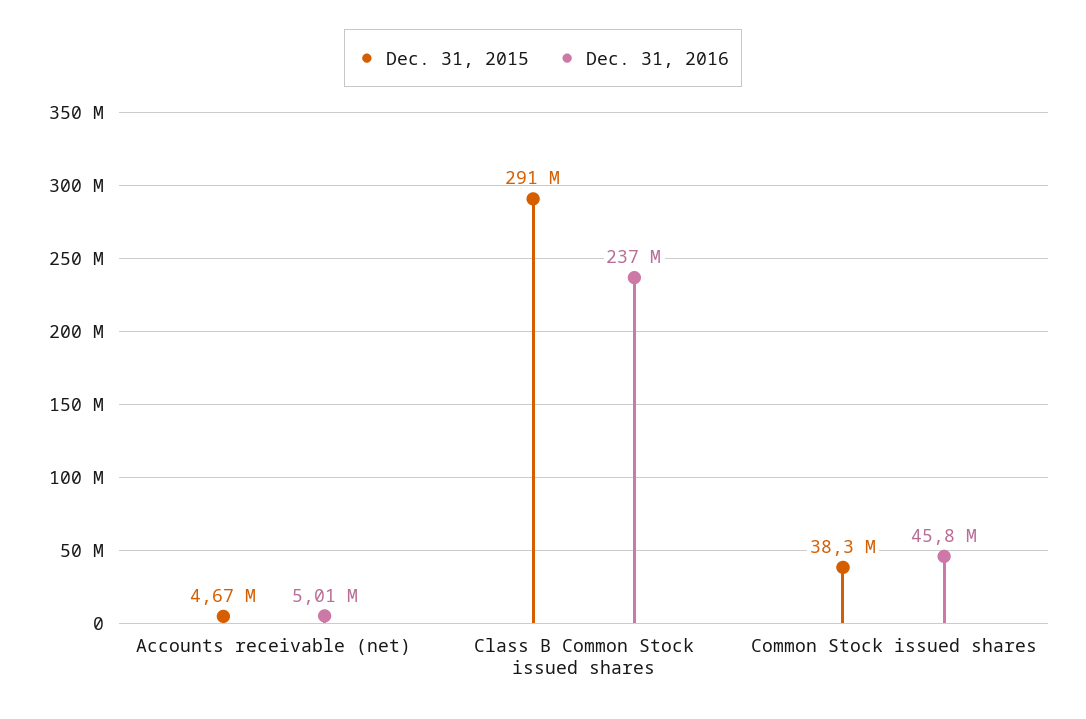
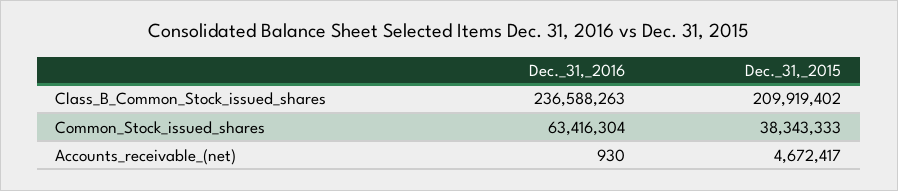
Dec. 31, 2016, Accounts receivable (net): 5010000 -> 930
Dec. 31, 2015, Class B Common Stock issued shares: 291000000 -> 209919402
Dec. 31, 2016, Common Stock issued shares: 45800000 -> 63416304

